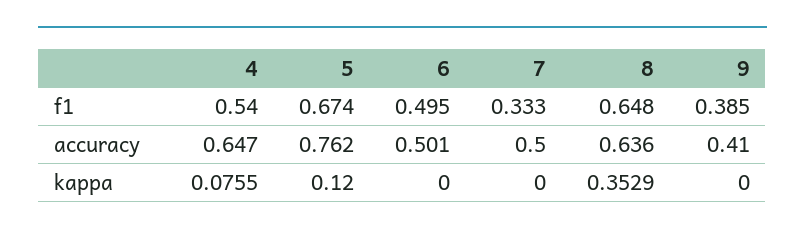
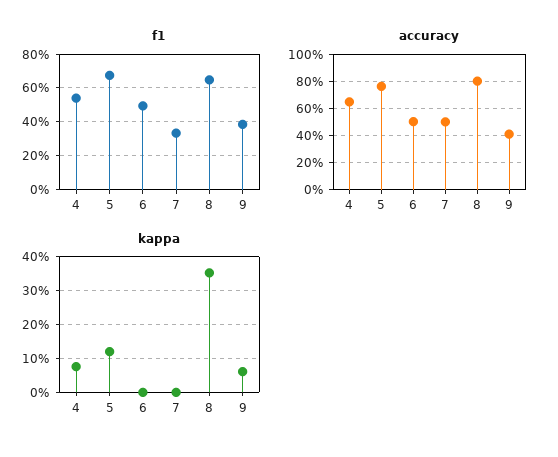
accuracy, 8: 0.636 -> 0.8
kappa, 9: 0 -> 0.06

